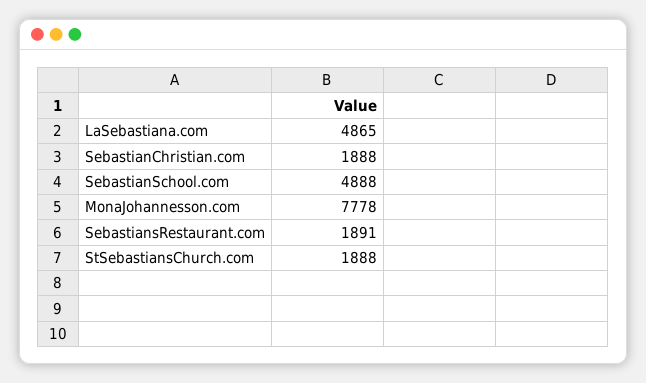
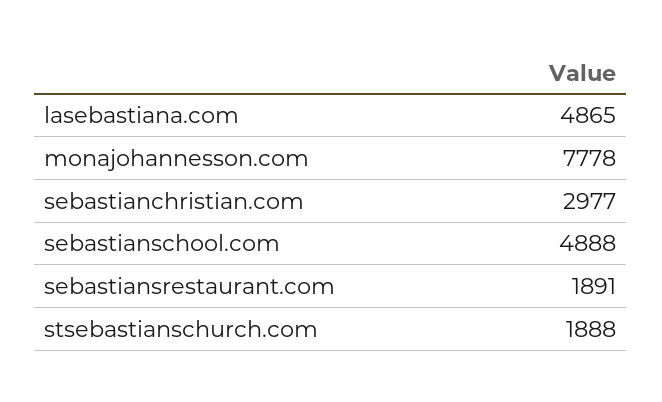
SebastianChristian.com: 1888 -> 2977

